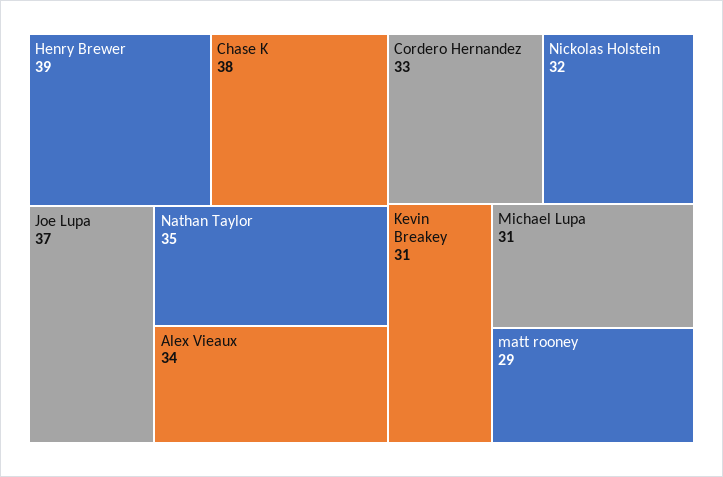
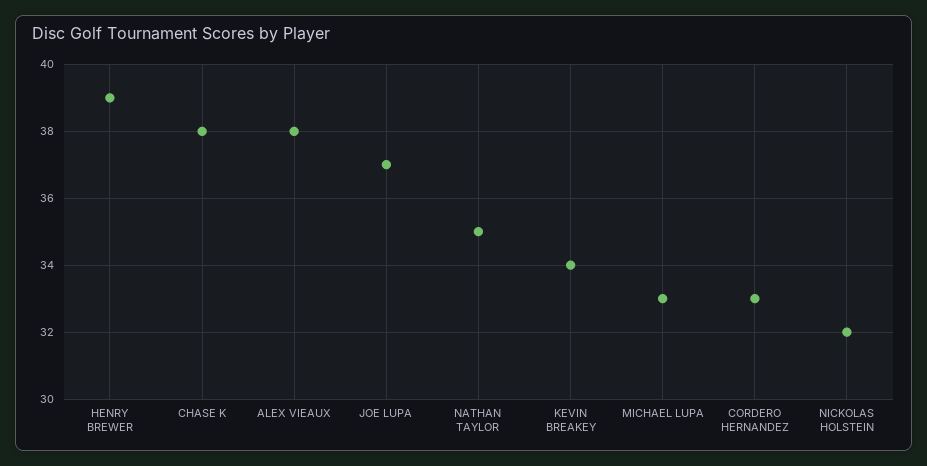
Alex Vieaux: 34 -> 38
Kevin Breakey: 31 -> 34
Michael Lupa: 31 -> 33
matt rooney: 29 -> none

